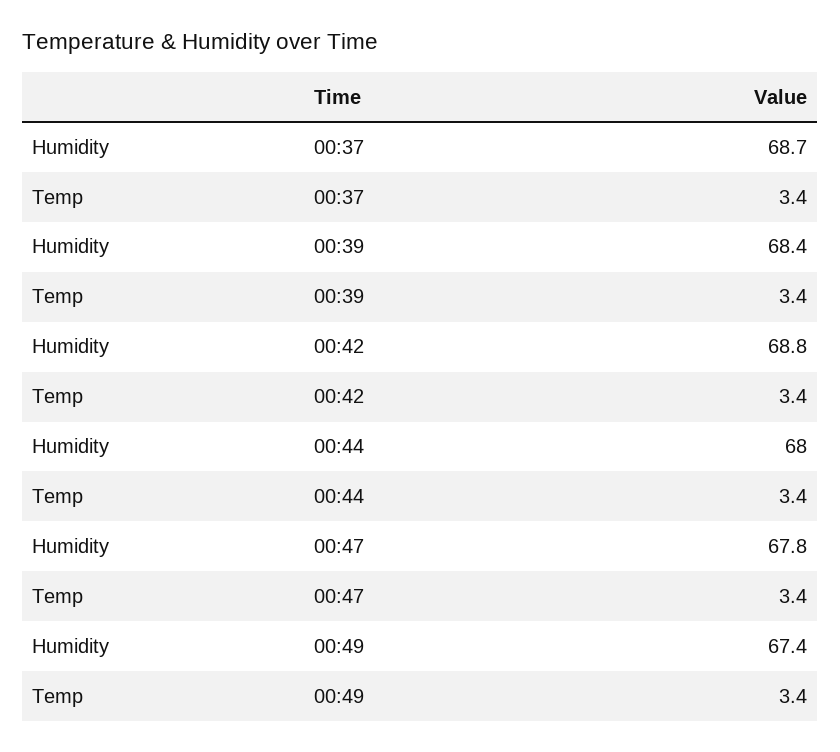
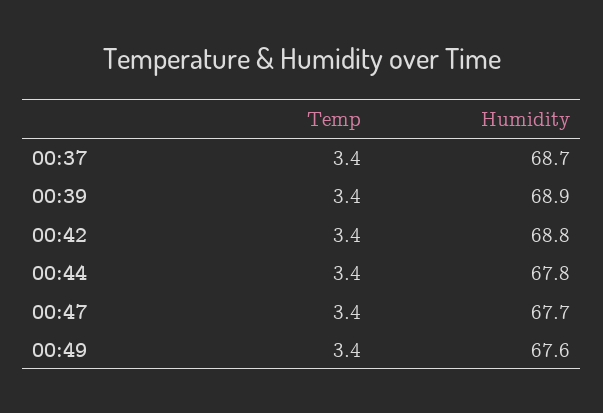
Humidity, 00:39: 68.4 -> 68.9
Humidity, 00:44: 68 -> 67.8
Humidity, 00:47: 67.8 -> 67.7
Humidity, 00:49: 67.4 -> 67.6

